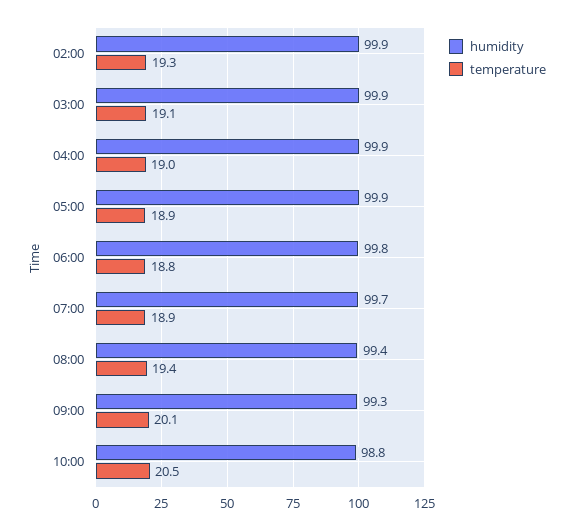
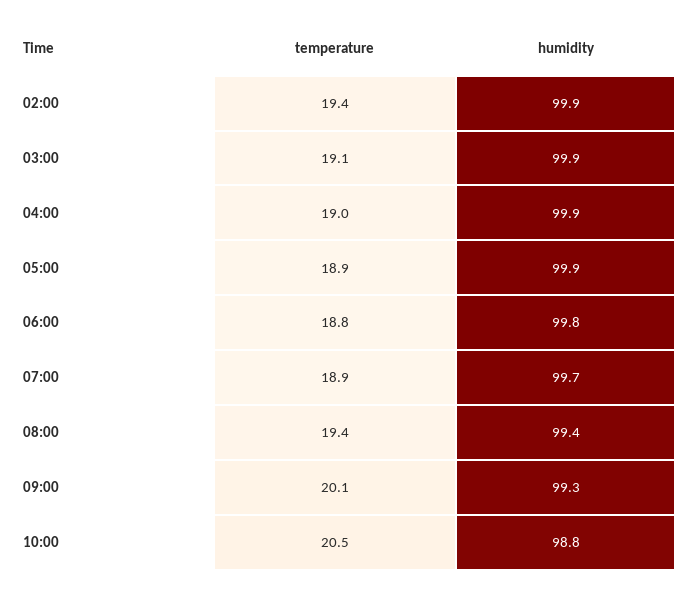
temperature, 02:00: 19.3 -> 19.4

